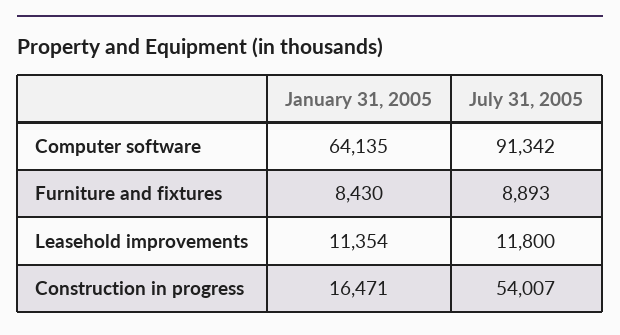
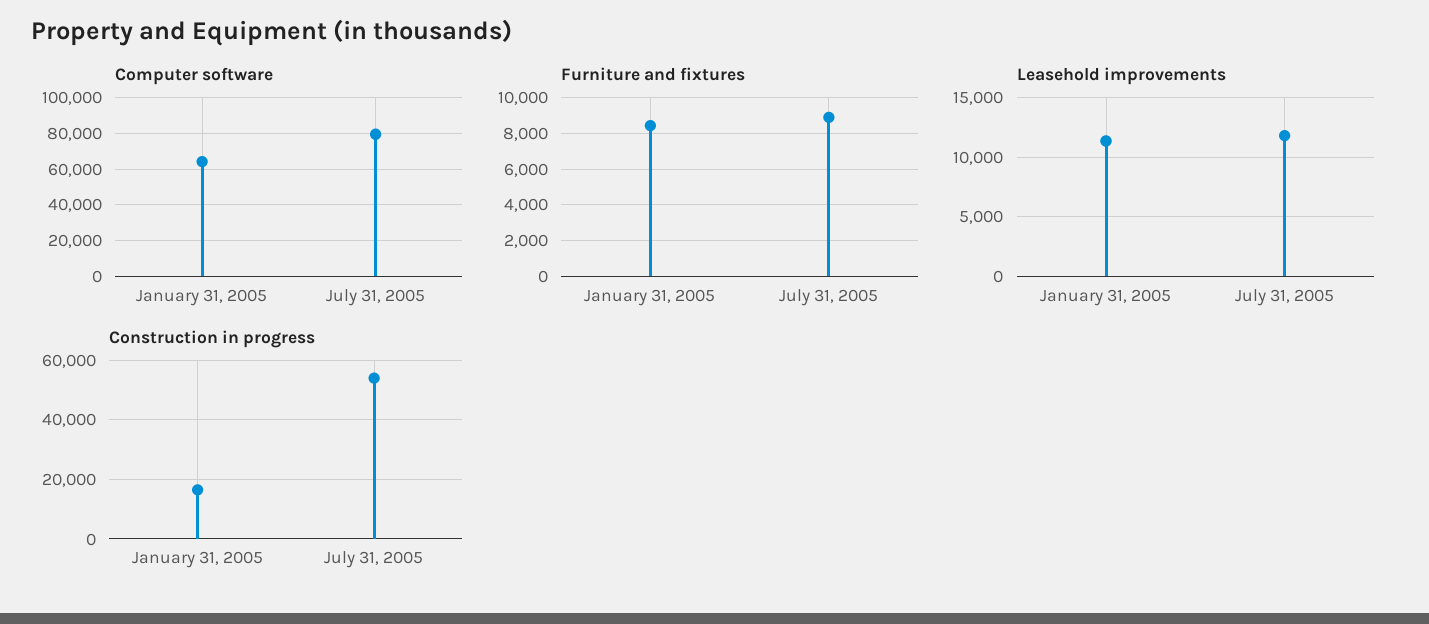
Computer software, July 31, 2005: 91342 -> 80000

